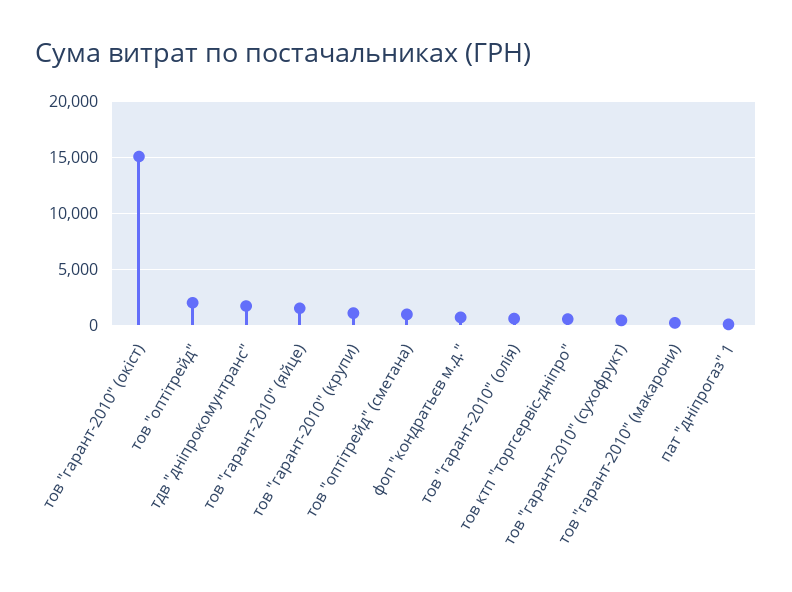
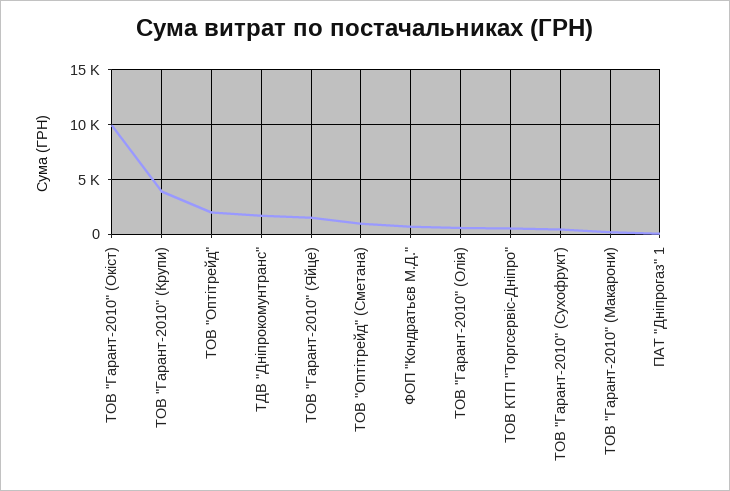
тов "гарант-2010" (окіст): 15000 -> 10000
тов "гарант-2010" (крупи): 1000 -> 4000

